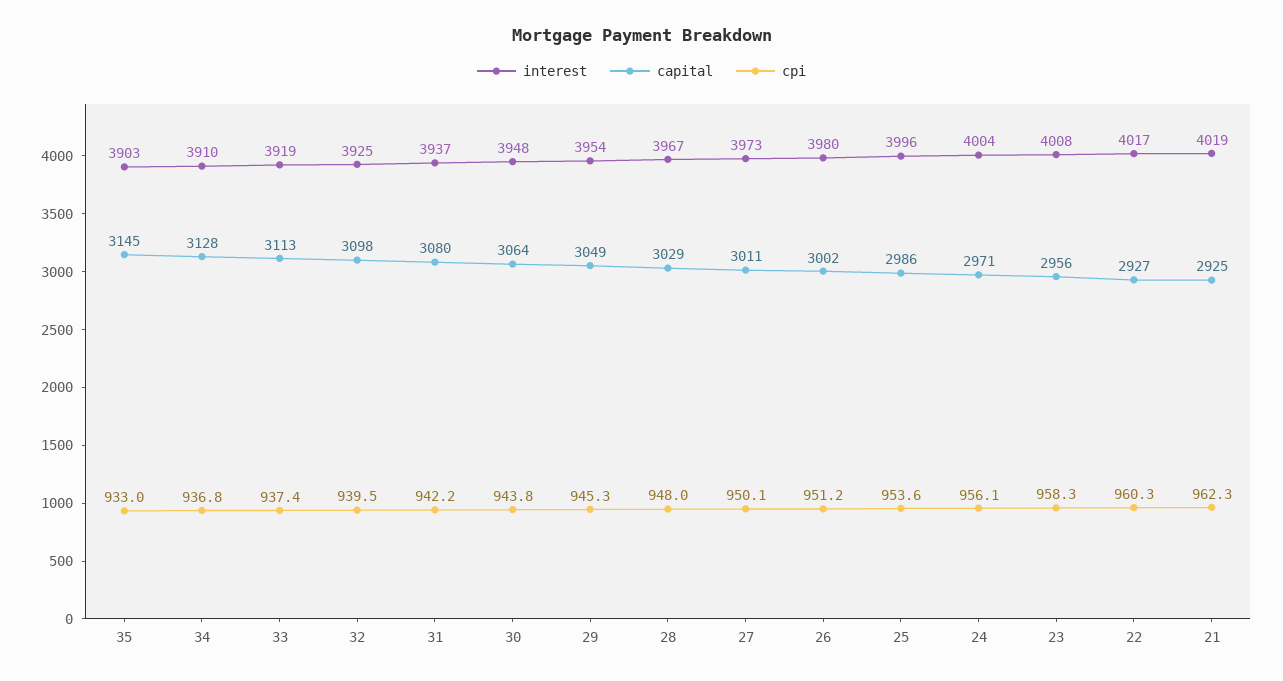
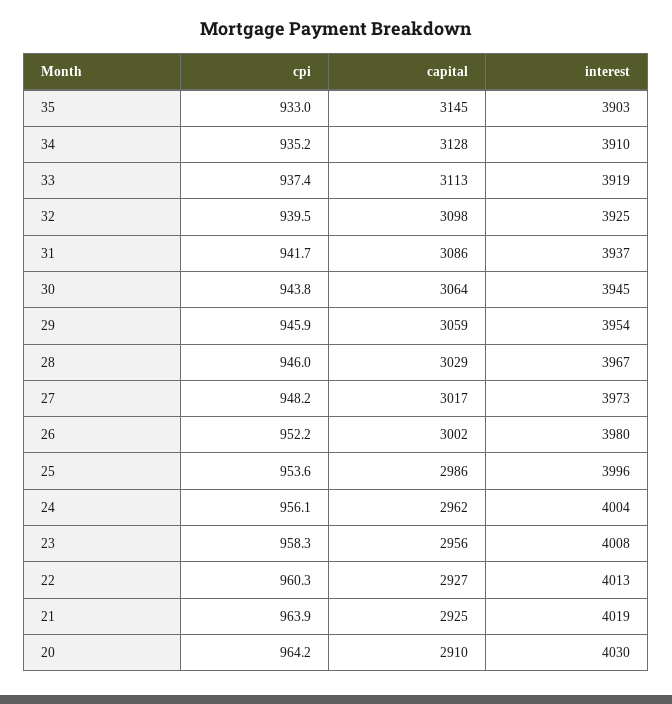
cpi, 34: 936.8 -> 935.2
capital, 31: 3080 -> 3086
cpi, 31: 942.2 -> 941.7
interest, 30: 3948 -> 3945
capital, 29: 3049 -> 3059
cpi, 29: 945.3 -> 945.9
cpi, 28: 948 -> 946
capital, 27: 3011 -> 3017
cpi, 27: 950.1 -> 948.2
cpi, 26: 951.2 -> 952.2
capital, 24: 2971 -> 2962
interest, 22: 4017 -> 4013
cpi, 21: 962.3 -> 963.9
cpi, 20: none -> 964.2
capital, 20: none -> 2910
interest, 20: none -> 4030

